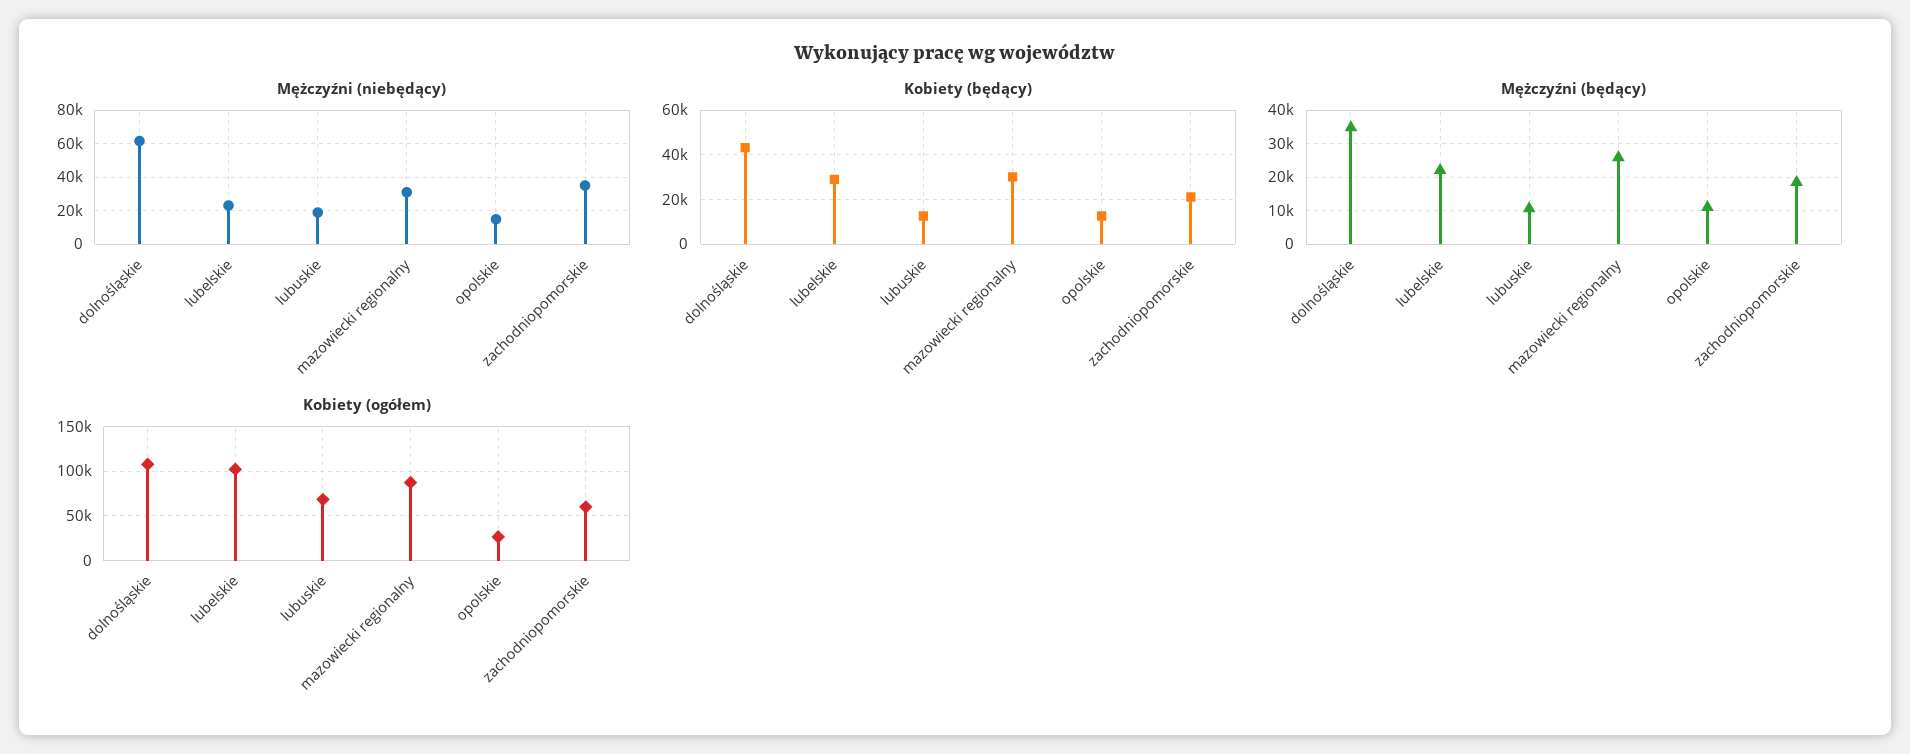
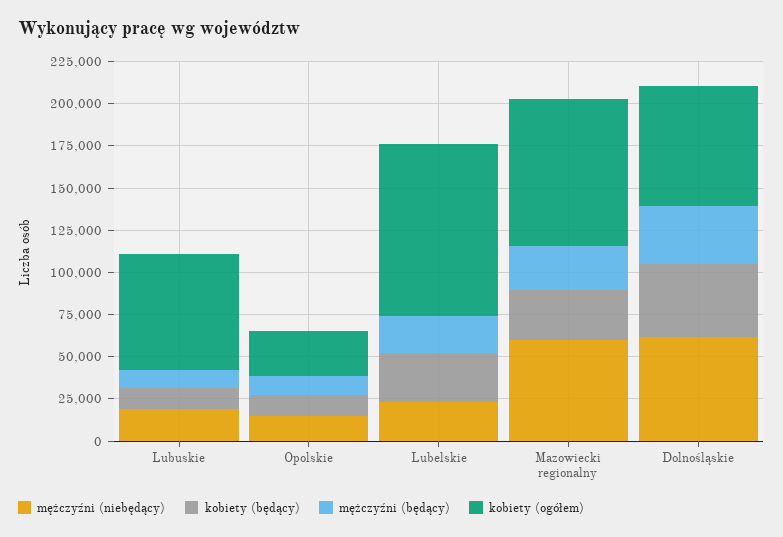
Mężczyźni (niebędący), mazowiecki regionalny: 30000 -> 60000
Mężczyźni (niebędący), zachodniopomorskie: 35000 -> none
Kobiety (będący), zachodniopomorskie: 20000 -> none
Mężczyźni (będący), zachodniopomorskie: 18000 -> none
Kobiety (ogółem), dolnośląskie: 110000 -> 70000
Kobiety (ogółem), zachodniopomorskie: 60000 -> none

